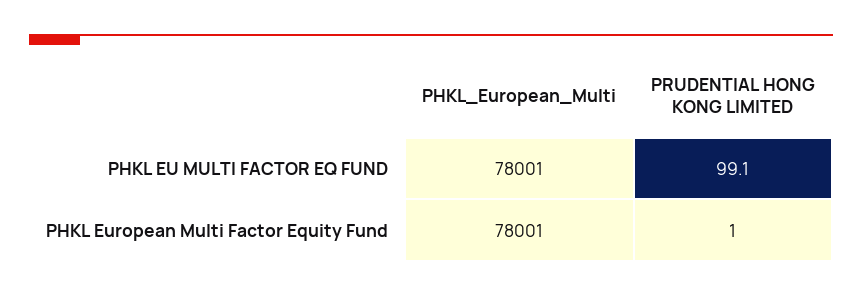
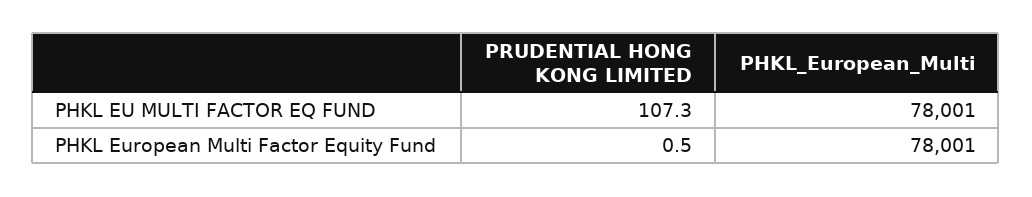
PRUDENTIAL HONG KONG LIMITED, PHKL EU MULTI FACTOR EQ FUND: 99.1 -> 107.3
PRUDENTIAL HONG KONG LIMITED, PHKL European Multi Factor Equity Fund: 1 -> 0.5

